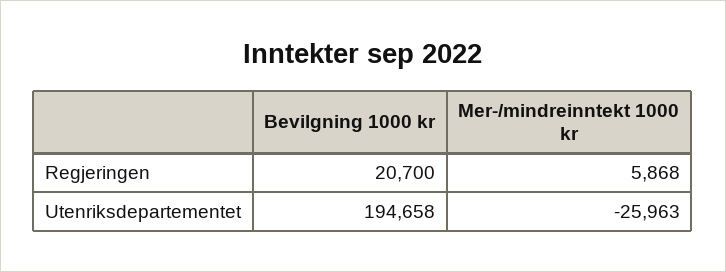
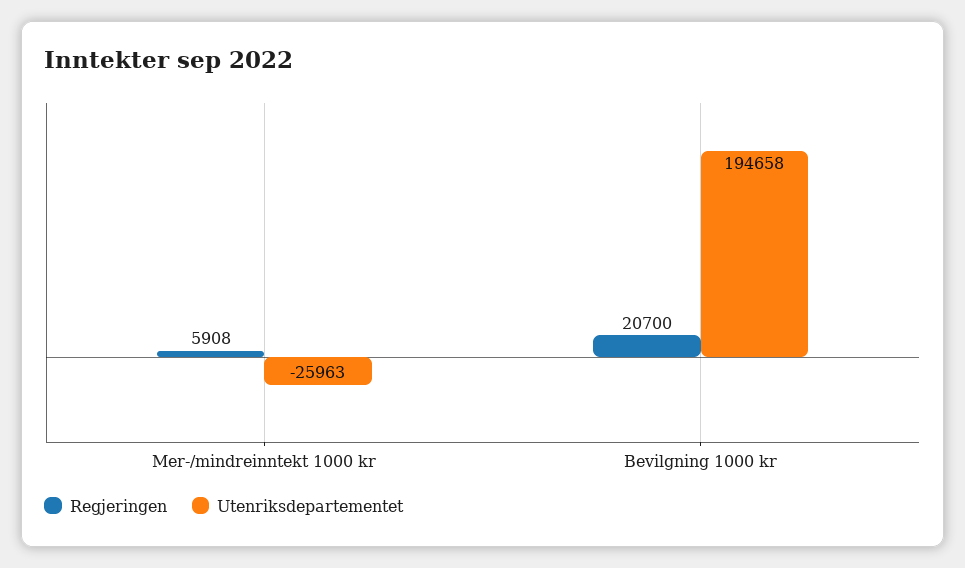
Regjeringen, Mer-/mindreinntekt 1000 kr: 5868 -> 5908

